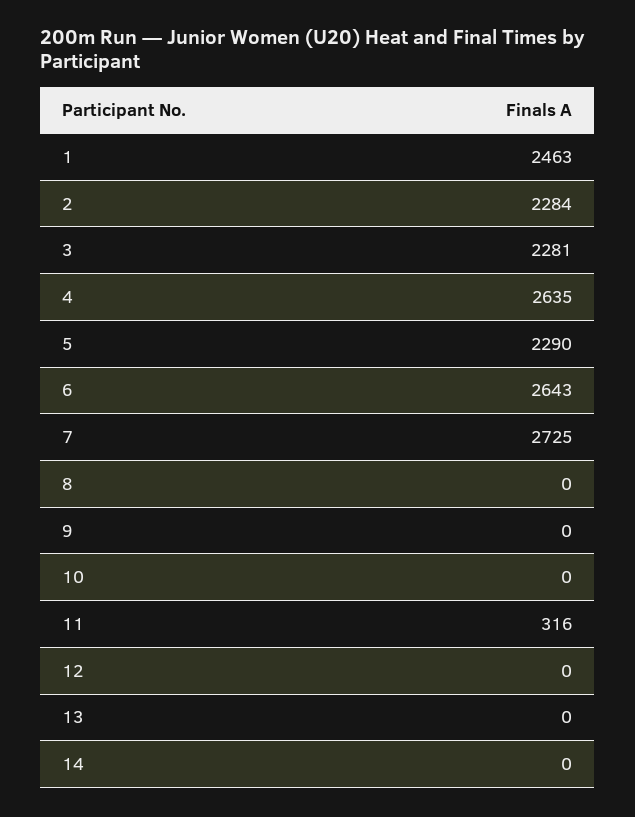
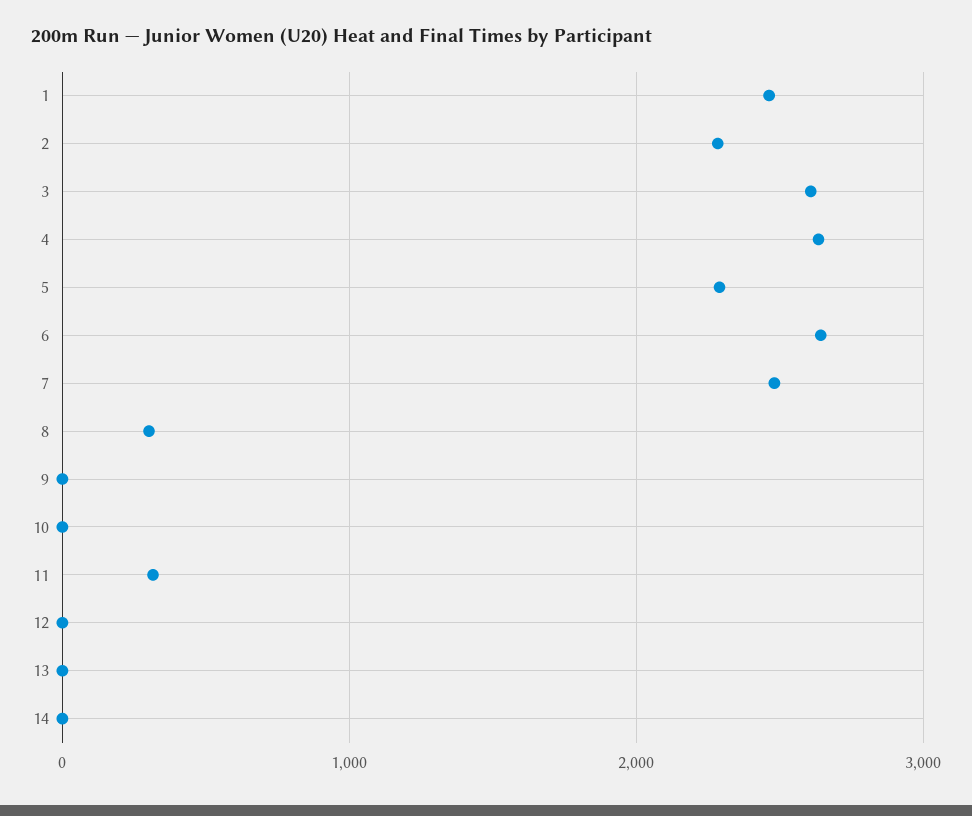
3: 2281 -> 2600
7: 2725 -> 2500
8: 0 -> 300

